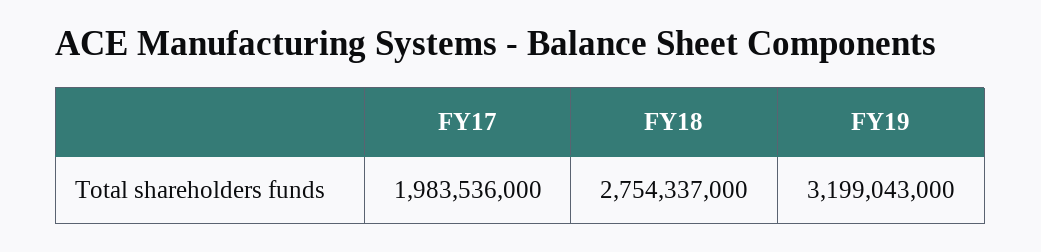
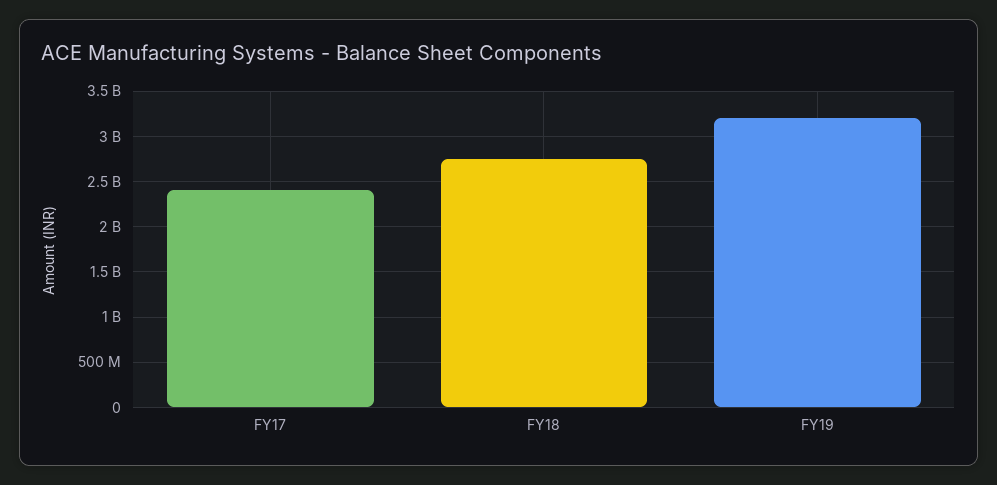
FY17: 1983536000 -> 2400000000

